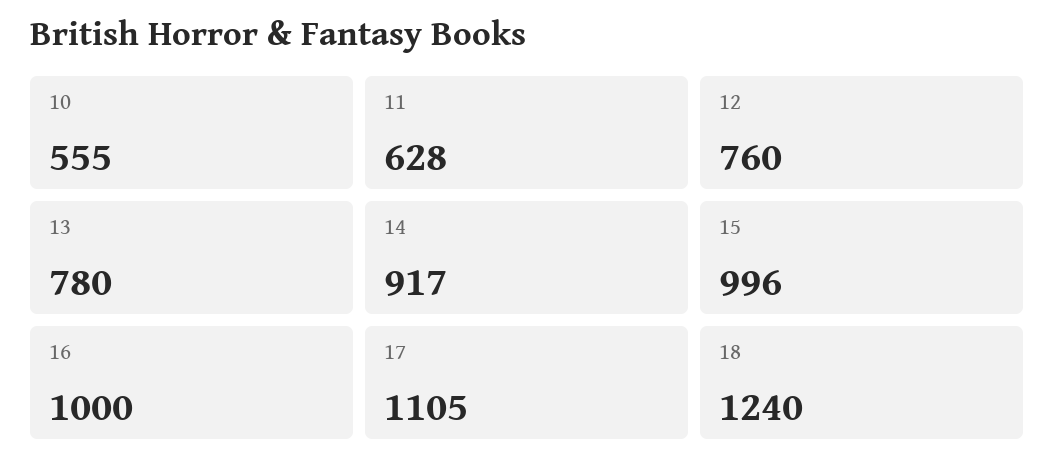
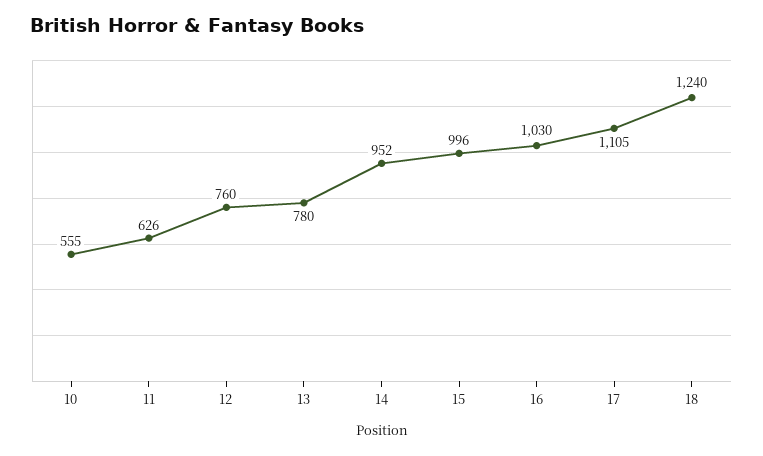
11: 628 -> 626
14: 917 -> 952
16: 1000 -> 1030

